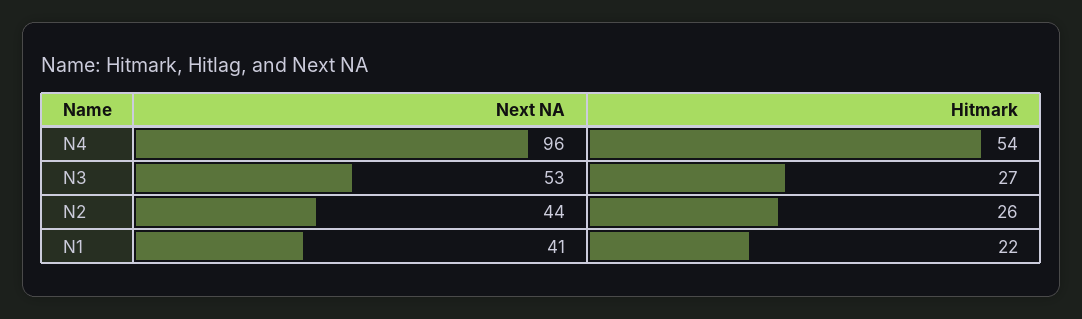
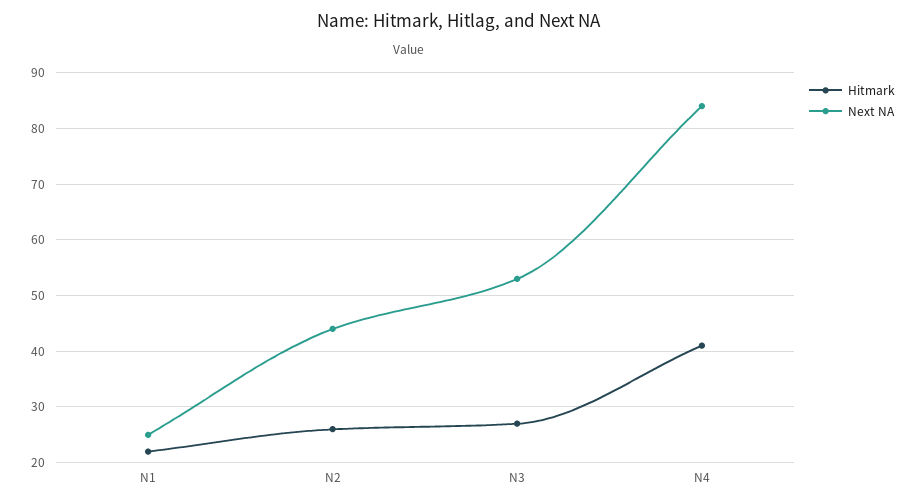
Next NA, N4: 96 -> 85
Hitmark, N4: 54 -> 40
Next NA, N1: 41 -> 25

